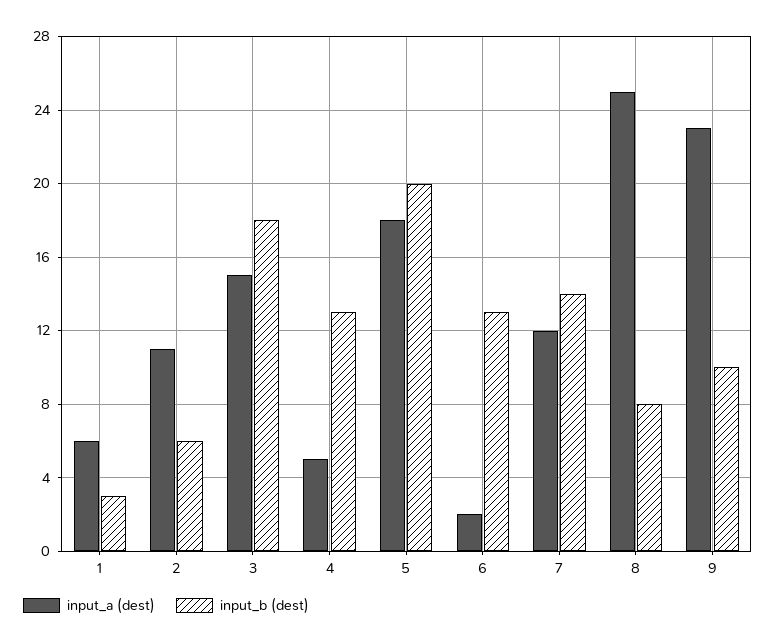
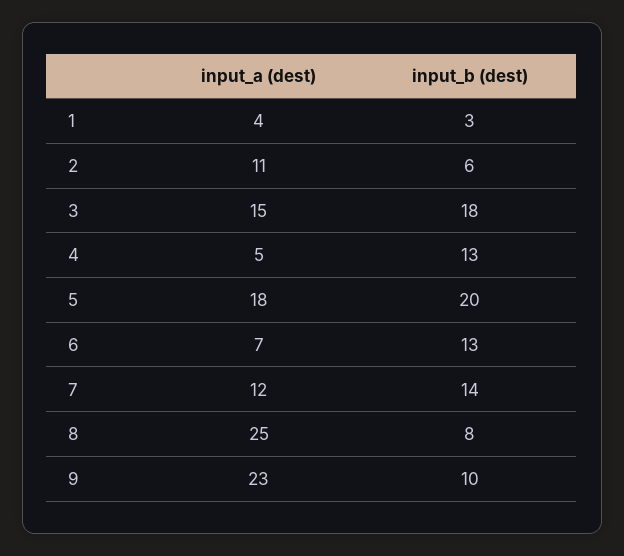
input_a (dest), 1: 6 -> 4
input_a (dest), 6: 2 -> 7

